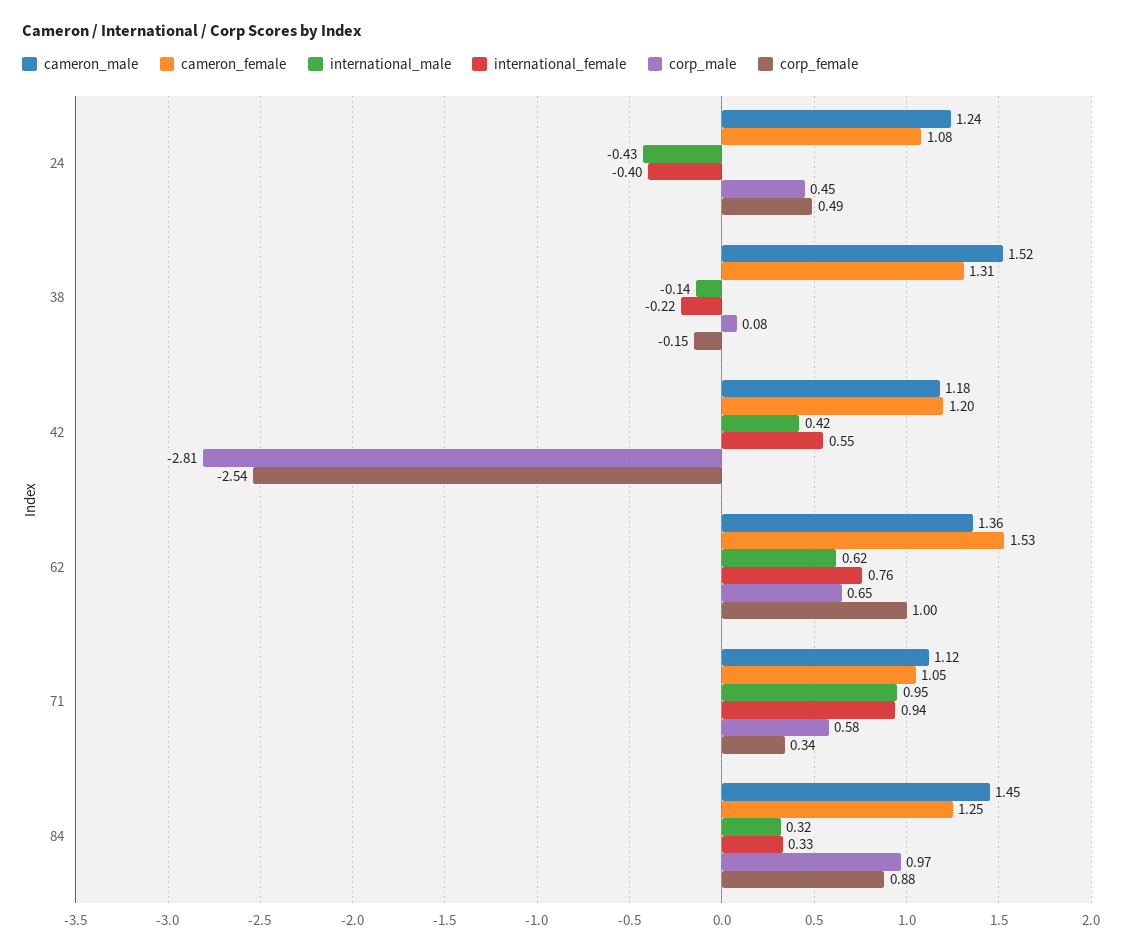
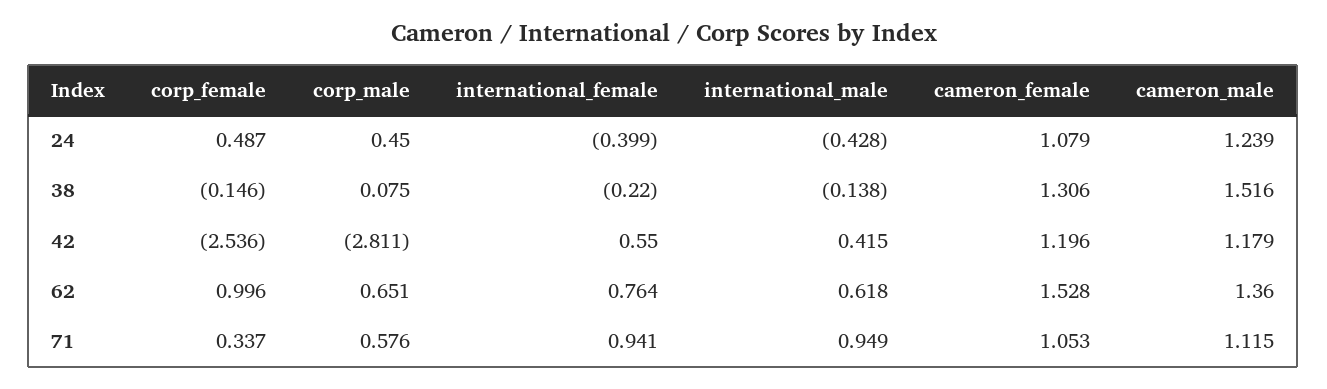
cameron_male, 84: 1.45 -> none
cameron_female, 84: 1.25 -> none
international_male, 84: 0.32 -> none
international_female, 84: 0.33 -> none
corp_male, 84: 0.97 -> none
corp_female, 84: 0.88 -> none

